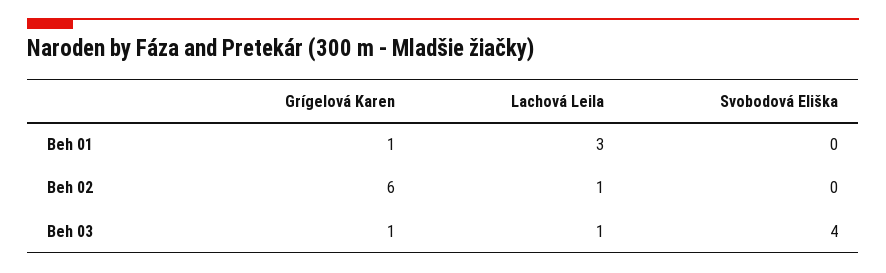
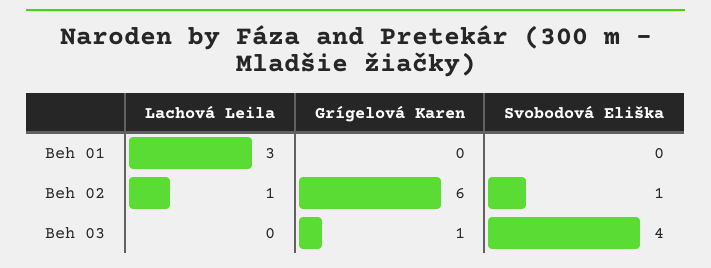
Grígelová Karen, Beh 01: 1 -> 0
Svobodová Eliška, Beh 02: 0 -> 1
Lachová Leila, Beh 03: 1 -> 0

